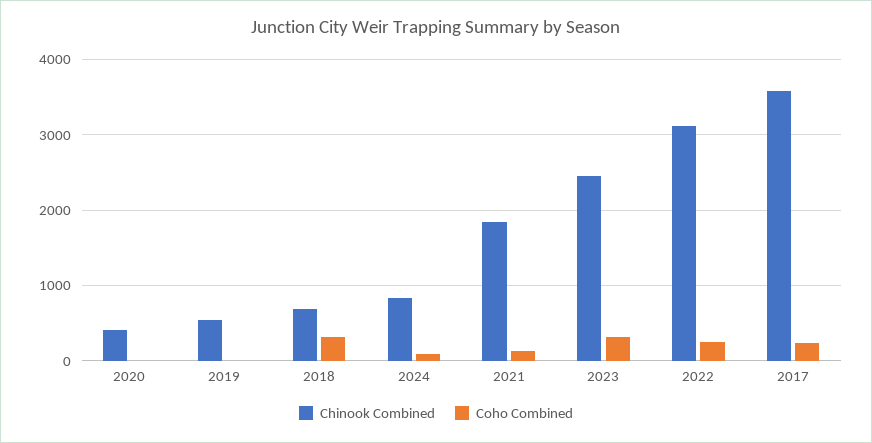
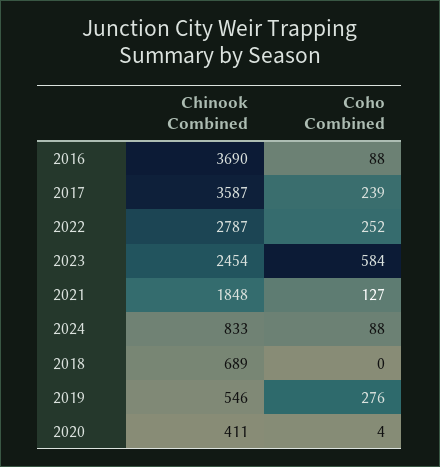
Coho Combined, 2019: 0 -> 276
Coho Combined, 2018: 300 -> 0
Coho Combined, 2023: 300 -> 584
Chinook Combined, 2022: 3100 -> 2787
Chinook Combined, 2016: none -> 3690
Coho Combined, 2016: none -> 88

